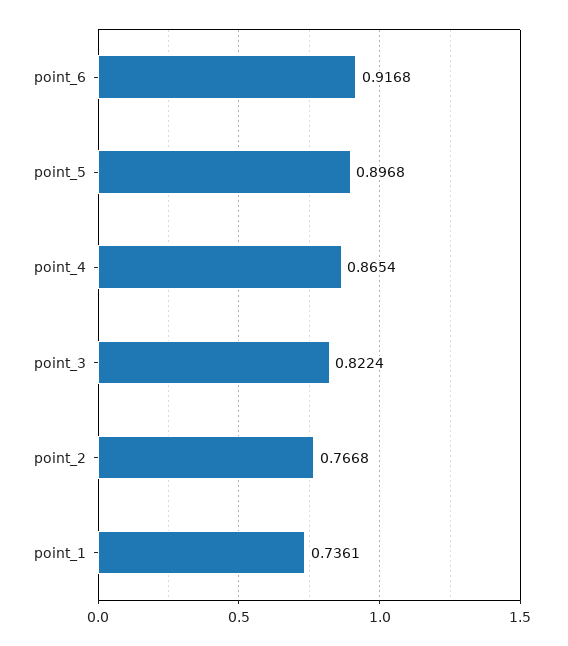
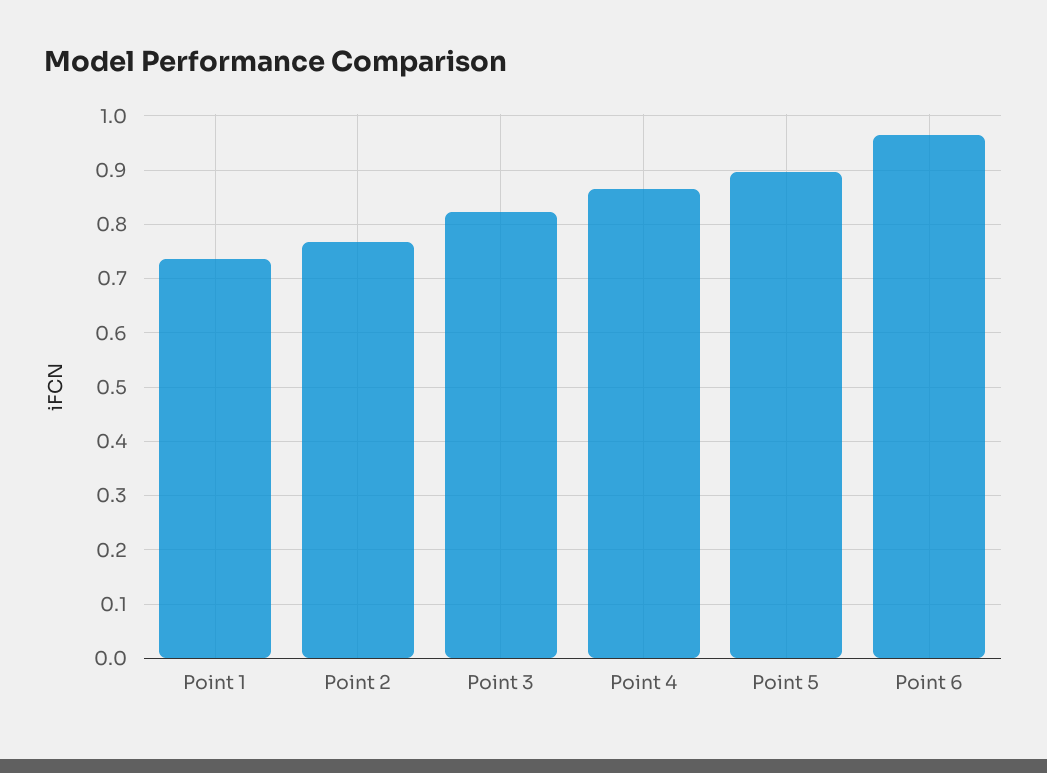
point_6: 0.9168 -> 0.96

